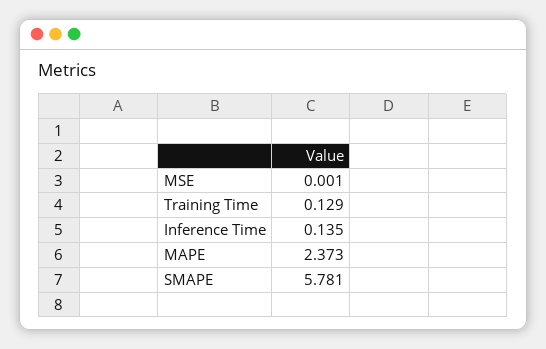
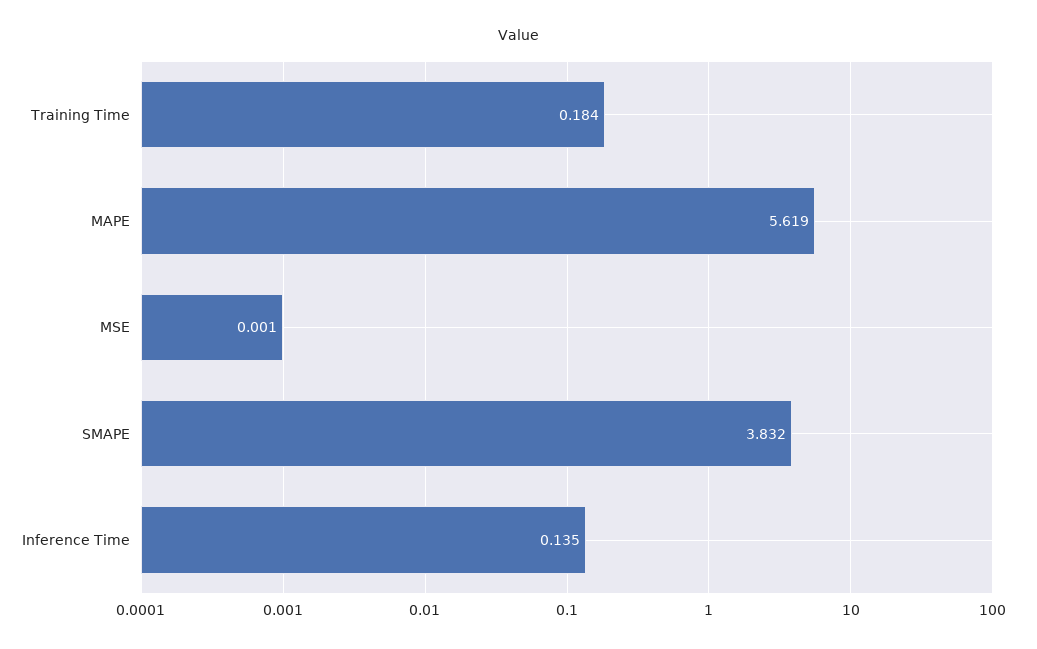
Training Time: 0.129 -> 0.184
MAPE: 2.373 -> 5.619
SMAPE: 5.781 -> 3.832

